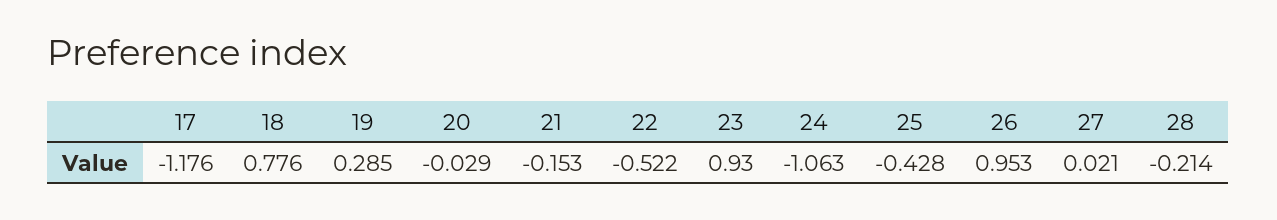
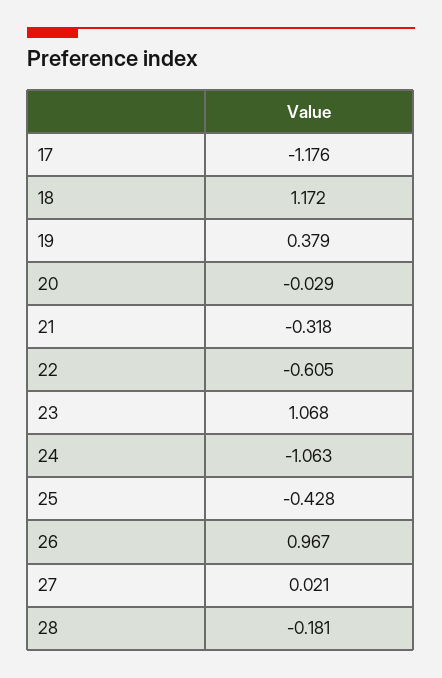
18: 0.776 -> 1.172
19: 0.285 -> 0.379
21: -0.153 -> -0.318
22: -0.522 -> -0.605
23: 0.93 -> 1.068
26: 0.953 -> 0.967
28: -0.214 -> -0.181

